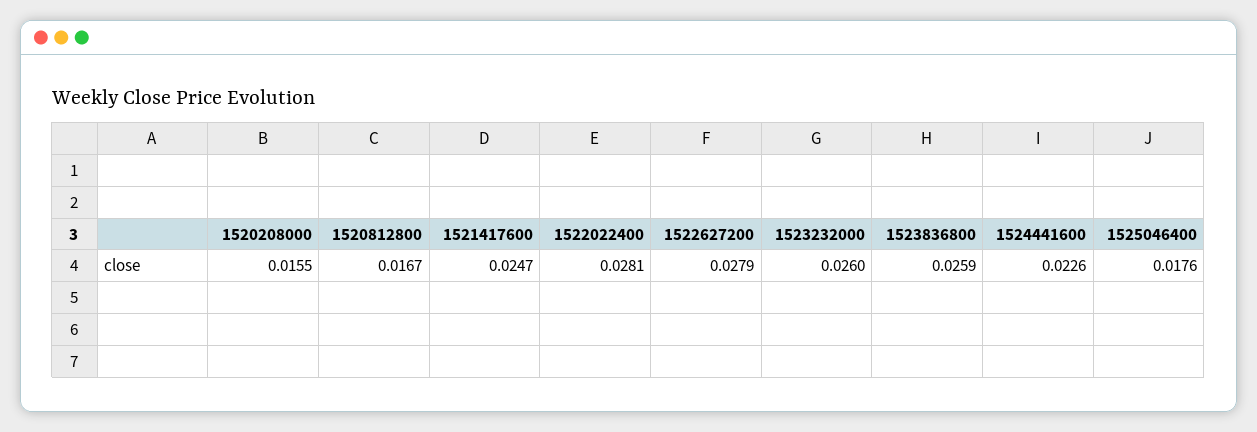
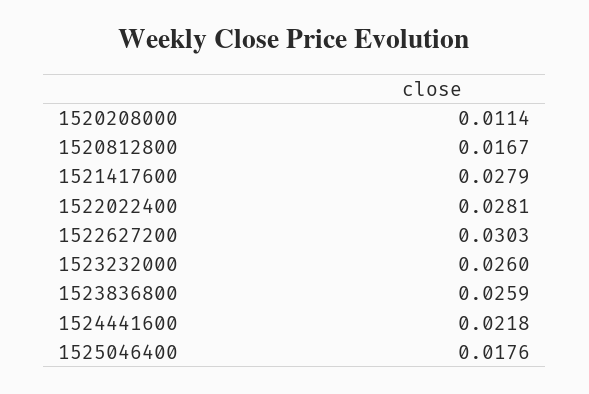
1520208000: 0.0155 -> 0.0114
1521417600: 0.0247 -> 0.0279
1522627200: 0.0279 -> 0.0303
1524441600: 0.0226 -> 0.0218

